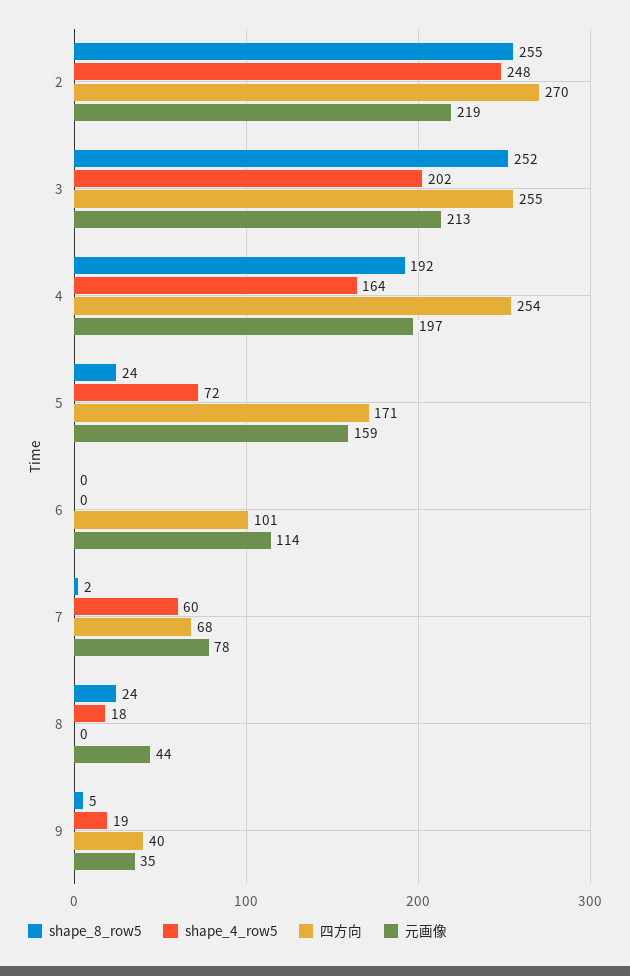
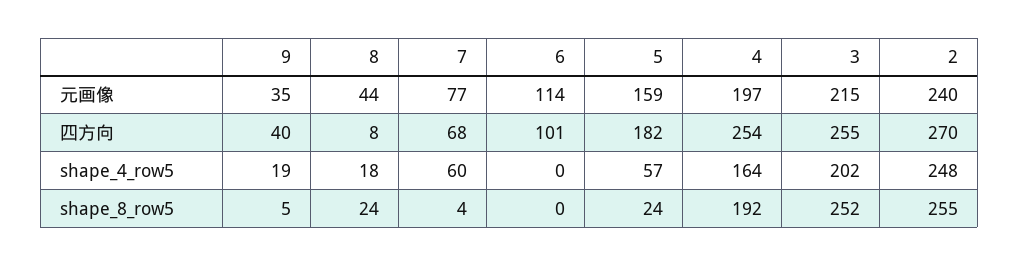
元画像, 2: 219 -> 240
元画像, 3: 213 -> 215
shape_4_row5, 5: 72 -> 57
四方向, 5: 171 -> 182
shape_8_row5, 7: 2 -> 4
元画像, 7: 78 -> 77
四方向, 8: 0 -> 8

